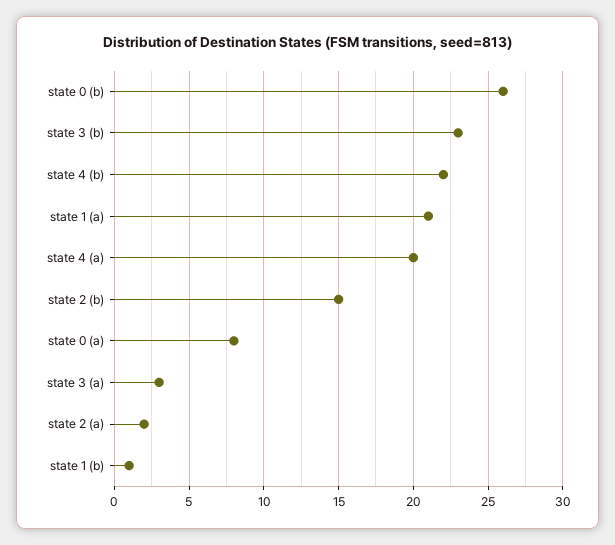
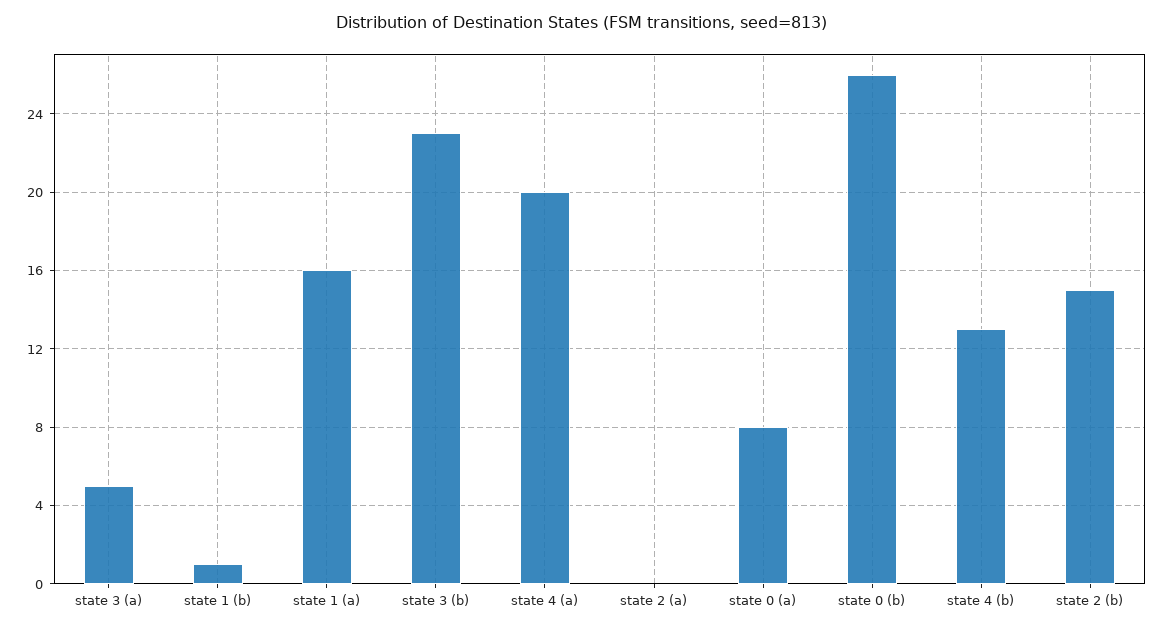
state 4 (b): 22 -> 13
state 1 (a): 21 -> 16
state 3 (a): 3 -> 5
state 2 (a): 2 -> 0

